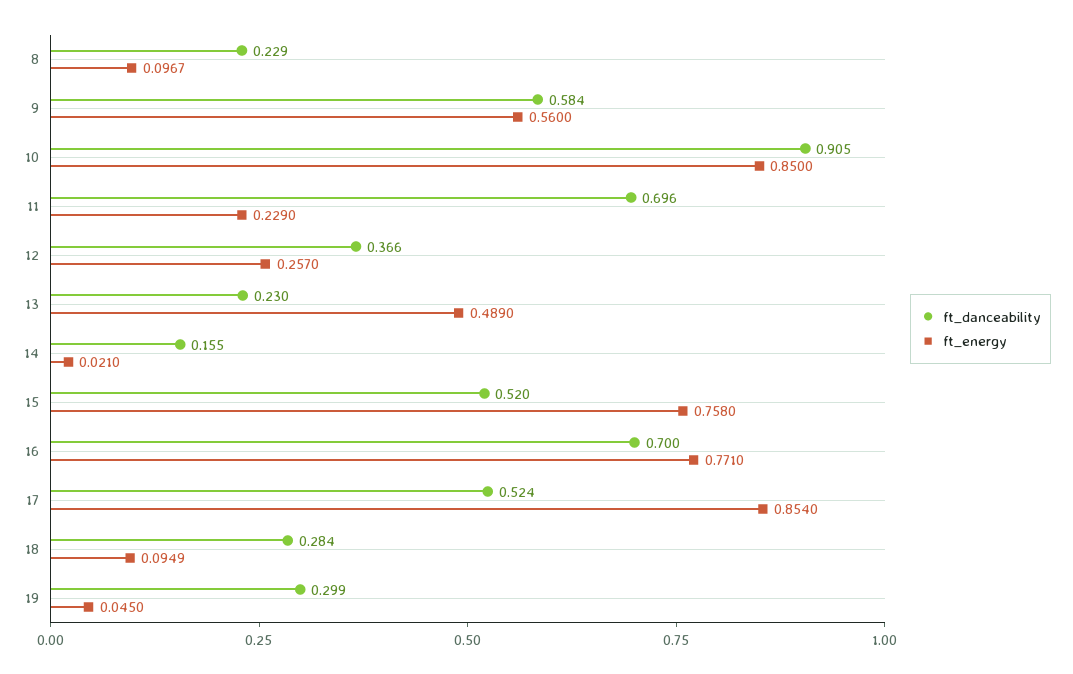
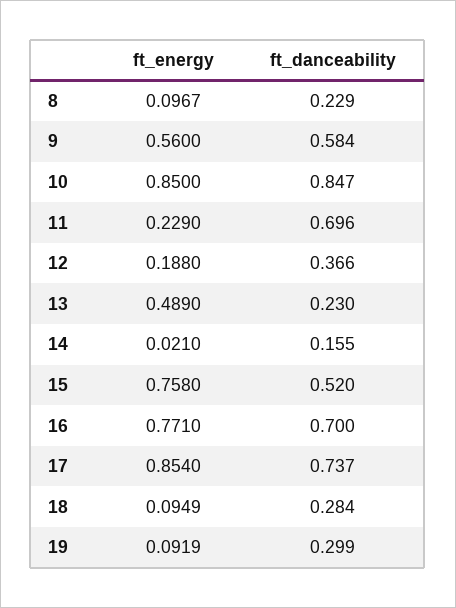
ft_danceability, 10: 0.905 -> 0.847
ft_energy, 12: 0.257 -> 0.188
ft_danceability, 17: 0.524 -> 0.737
ft_energy, 19: 0.045 -> 0.0919

